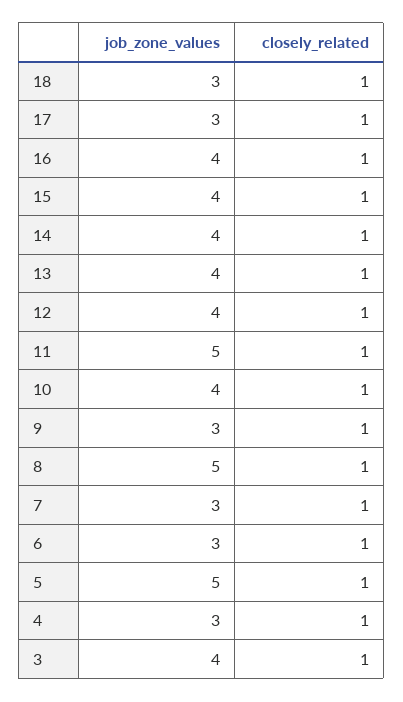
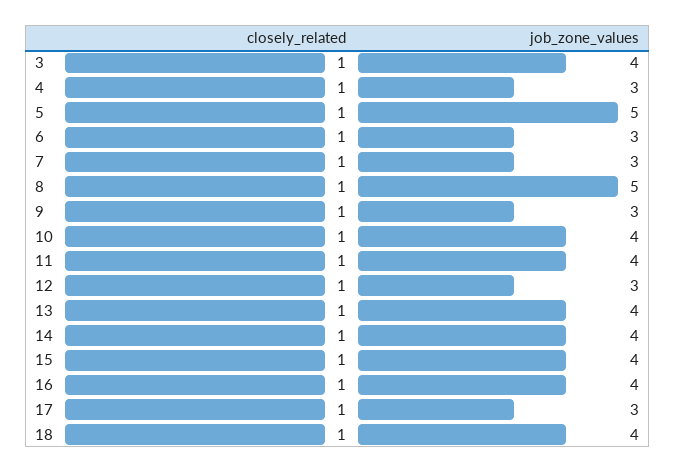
job_zone_values, 18: 3 -> 4
job_zone_values, 12: 4 -> 3
job_zone_values, 11: 5 -> 4

